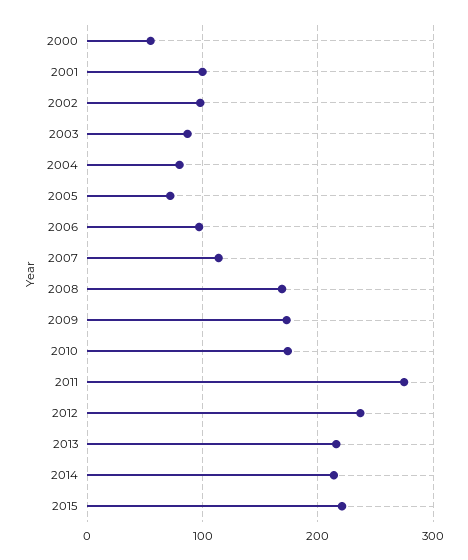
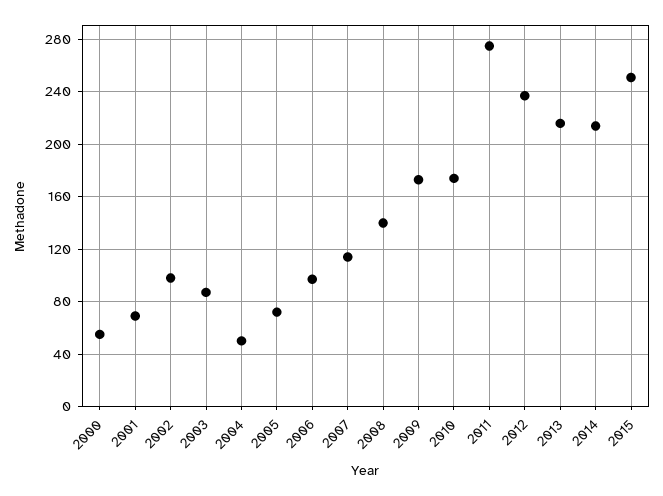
2001: 100 -> 70
2004: 80 -> 50
2008: 170 -> 140
2015: 220 -> 250

